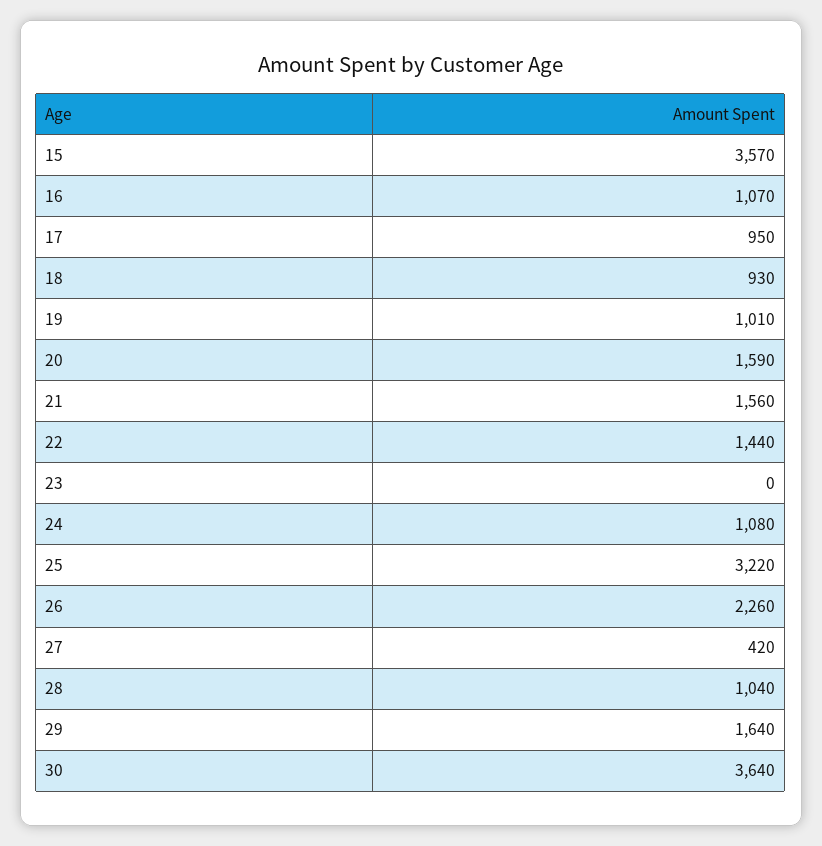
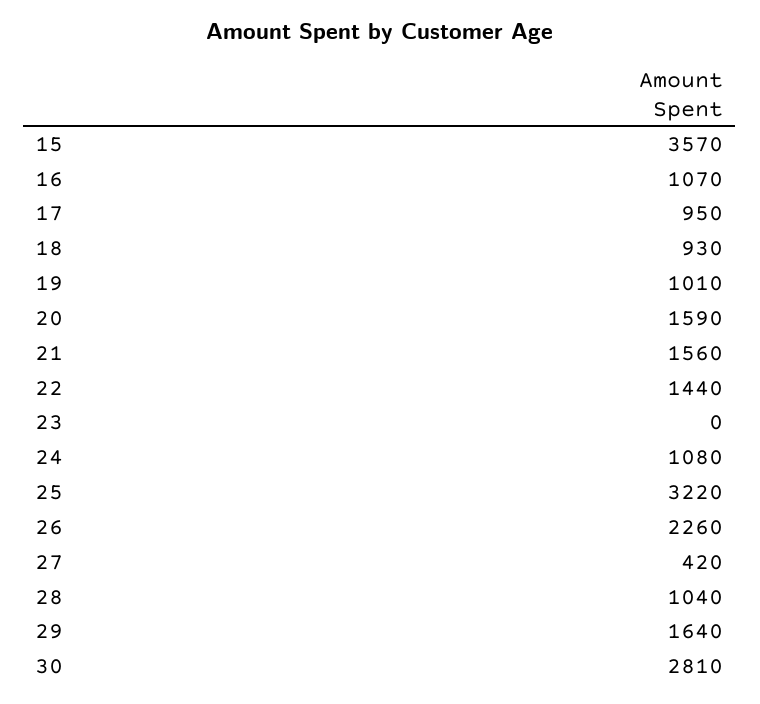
30: 3640 -> 2810

